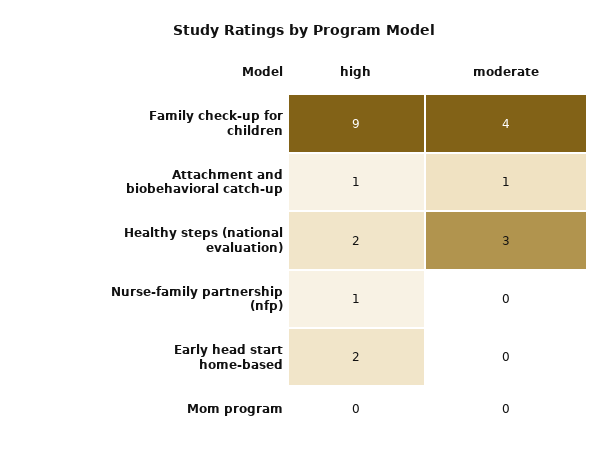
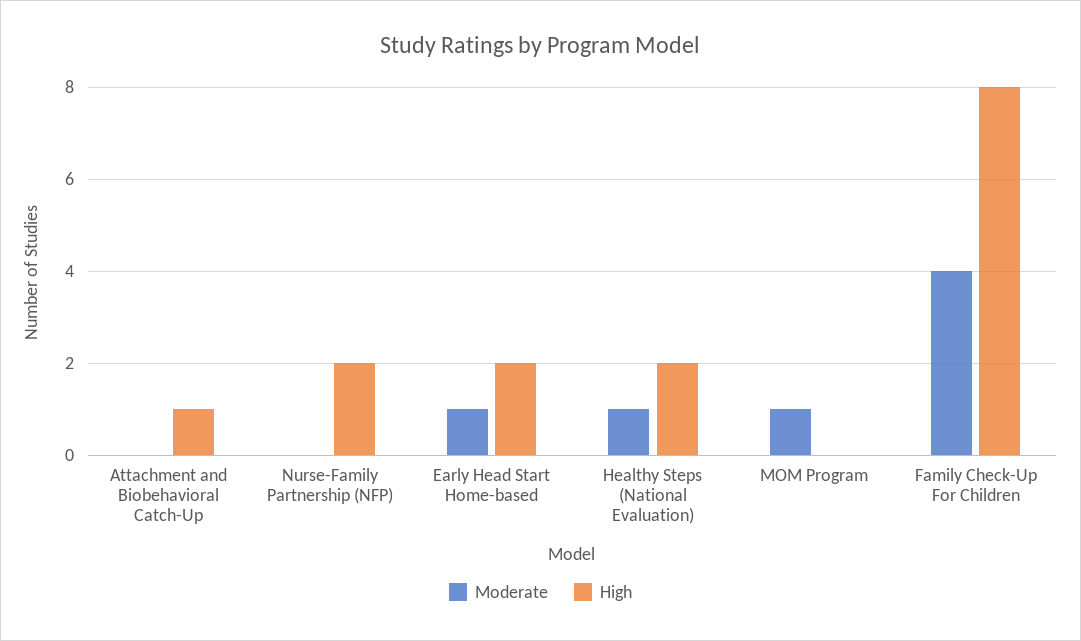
high, Family check-up for children: 9 -> 8
moderate, Attachment and biobehavioral catch-up: 1 -> 0
moderate, Healthy steps (national evaluation): 3 -> 1
high, Nurse-family partnership (nfp): 1 -> 2
moderate, Early head start home-based: 0 -> 1
moderate, Mom program: 0 -> 1

